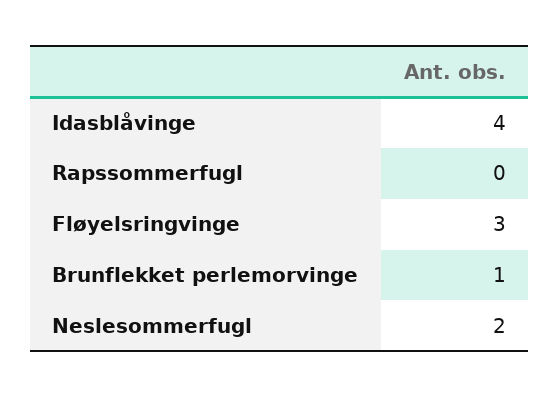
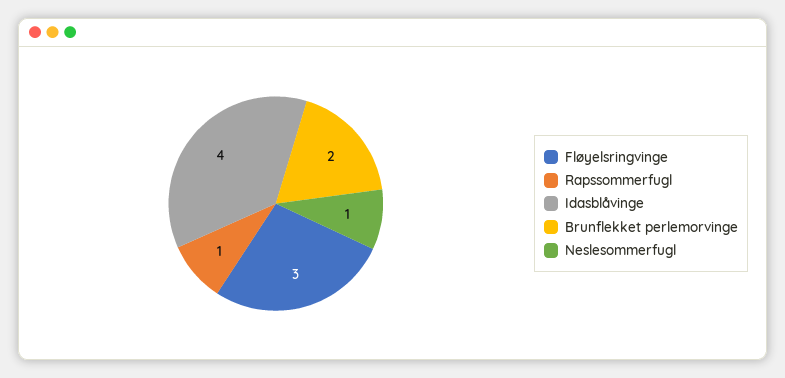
Rapssommerfugl: 0 -> 1
Brunflekket perlemorvinge: 1 -> 2
Neslesommerfugl: 2 -> 1

